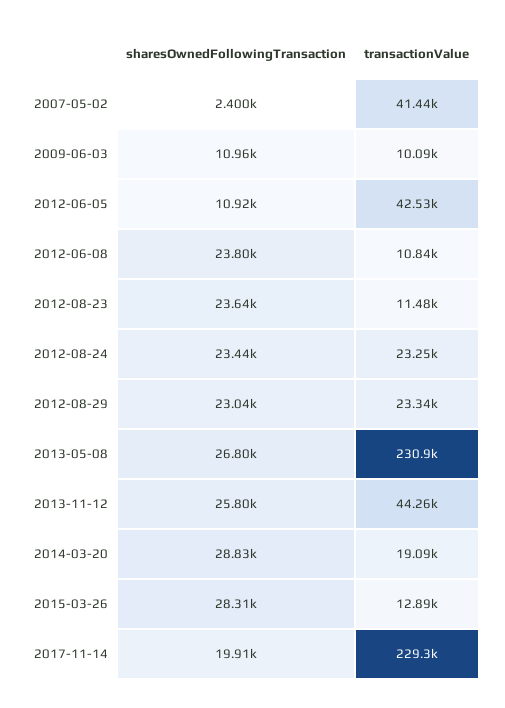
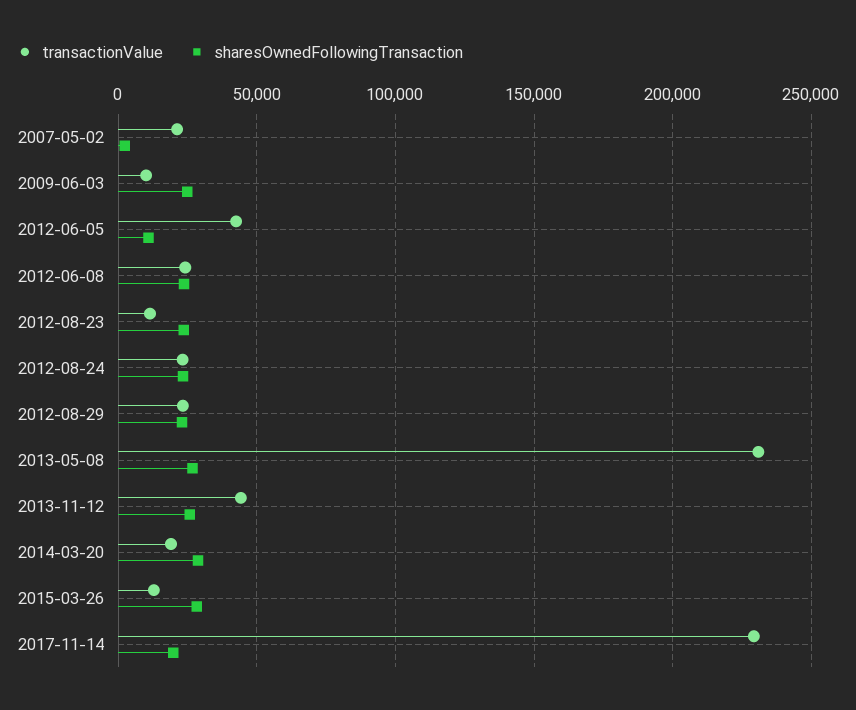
transactionValue, 2007-05-02: 41440 -> 20000
sharesOwnedFollowingTransaction, 2009-06-03: 10960 -> 25000
transactionValue, 2012-06-08: 10840 -> 25000

